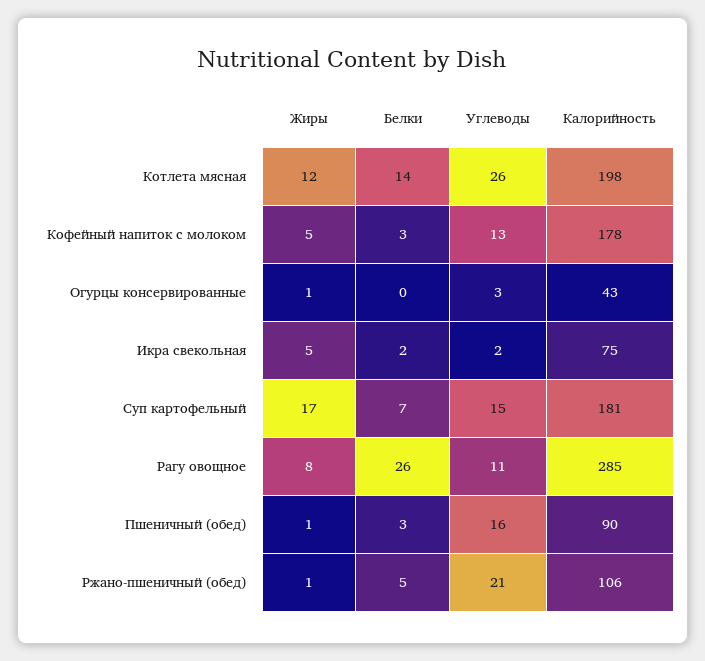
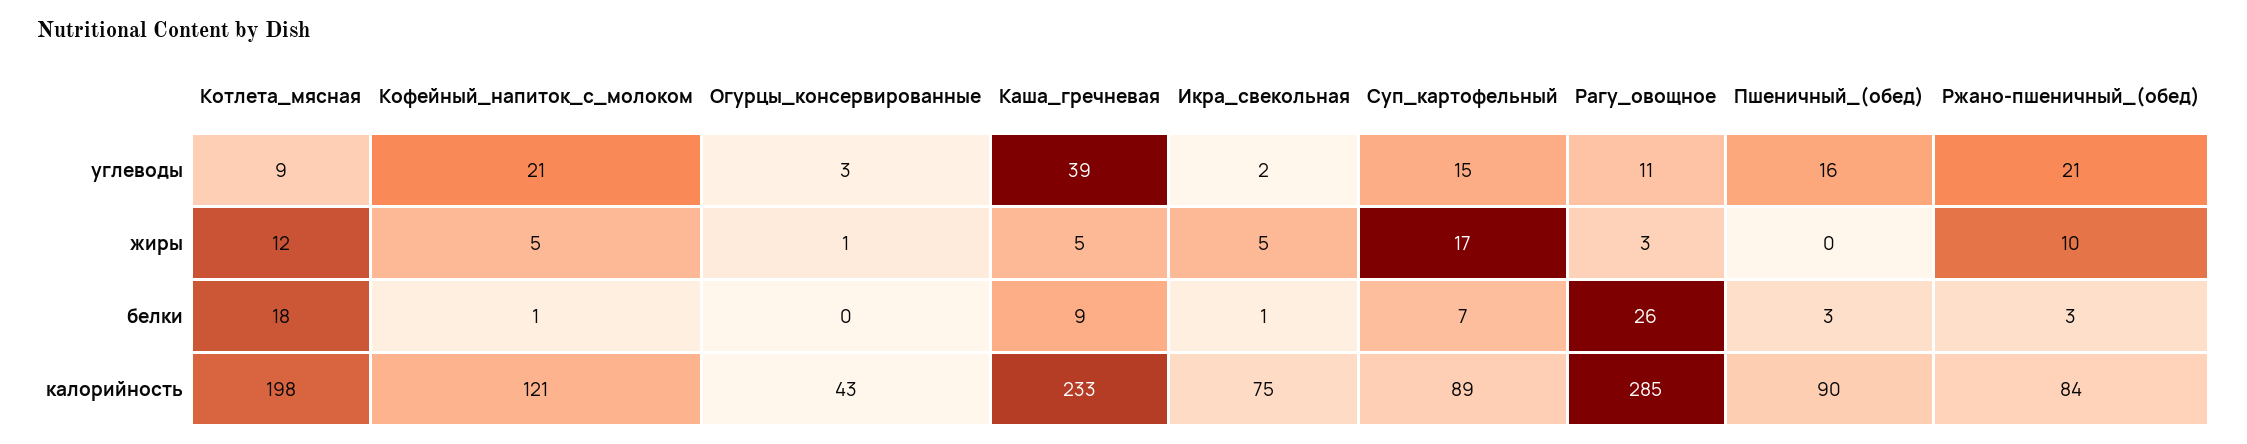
Белки, Котлета мясная: 14 -> 18
Углеводы, Котлета мясная: 26 -> 9
Белки, Кофейный напиток с молоком: 3 -> 1
Углеводы, Кофейный напиток с молоком: 13 -> 21
Калорийность, Кофейный напиток с молоком: 178 -> 121
Белки, Икра свекольная: 2 -> 1
Калорийность, Суп картофельный: 181 -> 89
Жиры, Рагу овощное: 8 -> 3
Жиры, Пшеничный (обед): 1 -> 0
Жиры, Ржано-пшеничный (обед): 1 -> 10
Белки, Ржано-пшеничный (обед): 5 -> 3
Калорийность, Ржано-пшеничный (обед): 106 -> 84
Углеводы, Каша_гречневая: none -> 39
Жиры, Каша_гречневая: none -> 5
Белки, Каша_гречневая: none -> 9
Калорийность, Каша_гречневая: none -> 233

